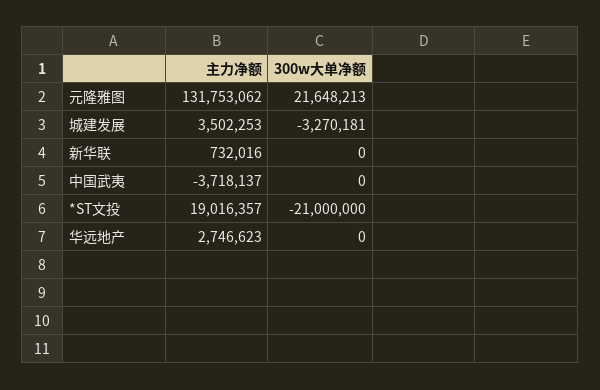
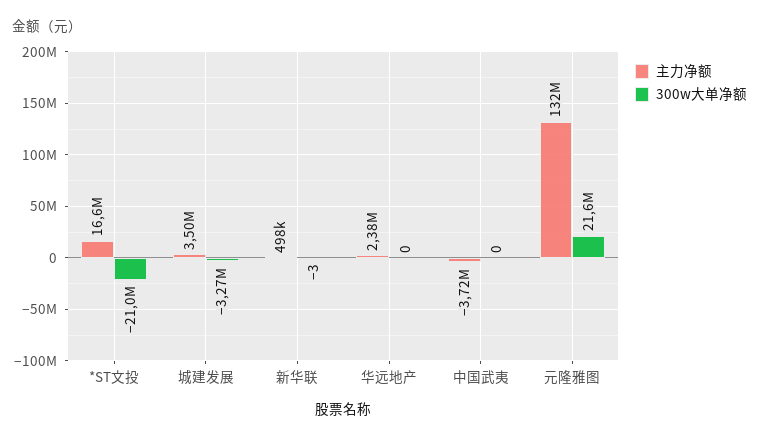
主力净额, 新华联: 732016 -> 498000
300w大单净额, 新华联: 0 -> -3
主力净额, *ST文投: 19016357 -> 16600000
主力净额, 华远地产: 2746623 -> 2380000

